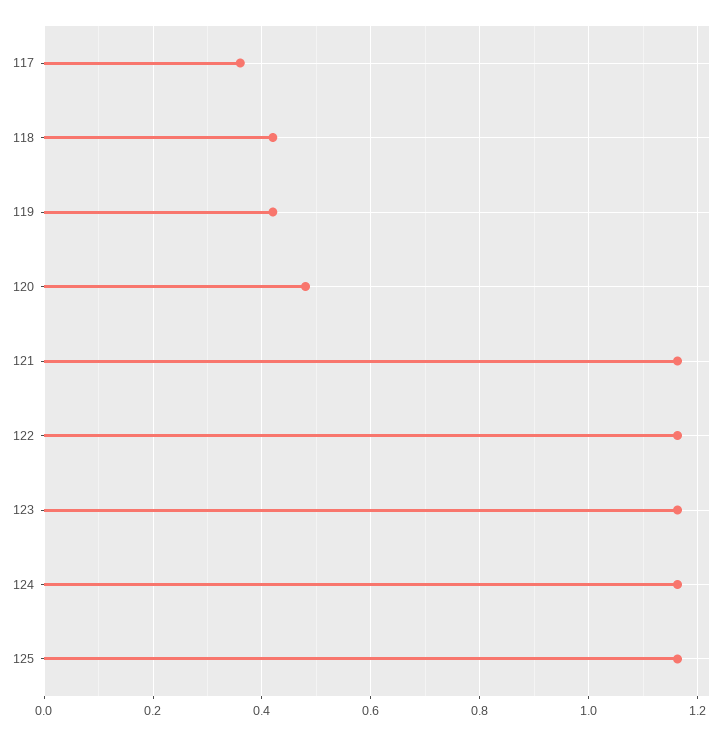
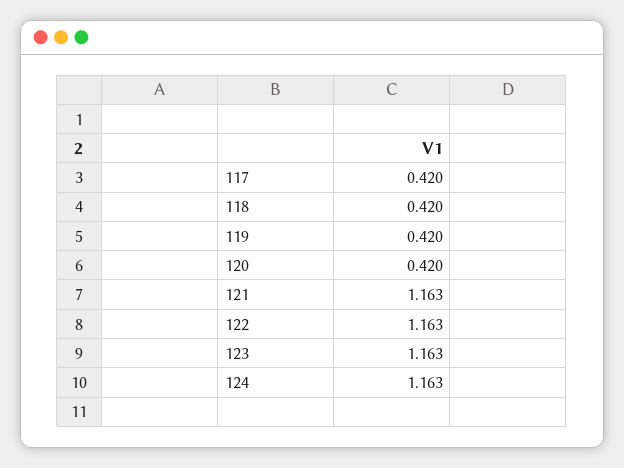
117: 0.36 -> 0.42
120: 0.48 -> 0.42
125: 1.16 -> none

